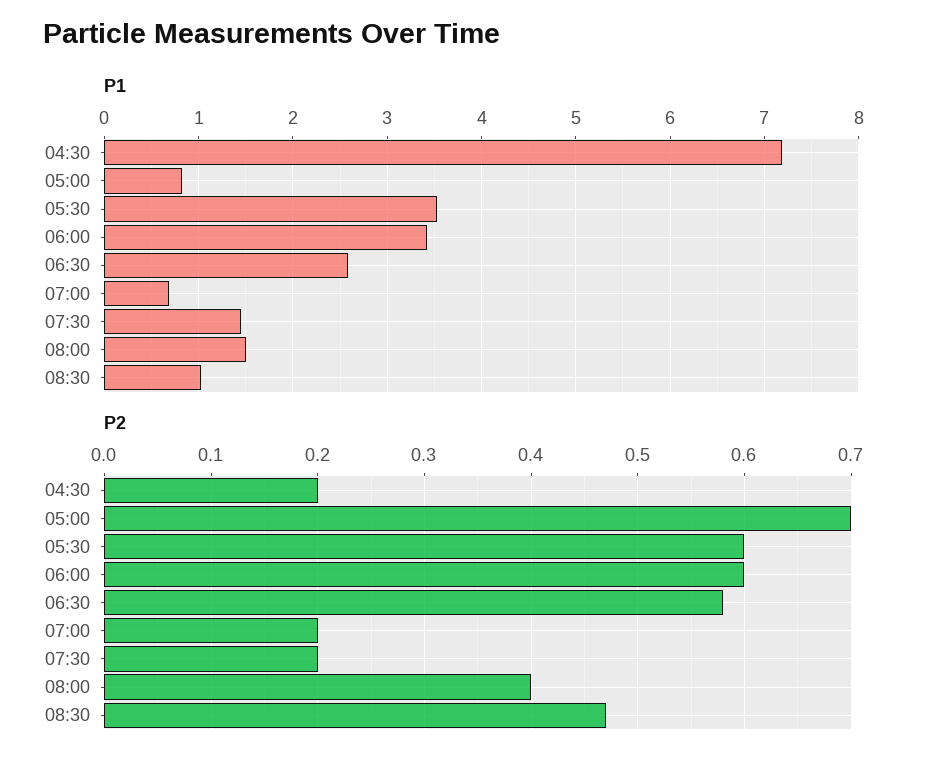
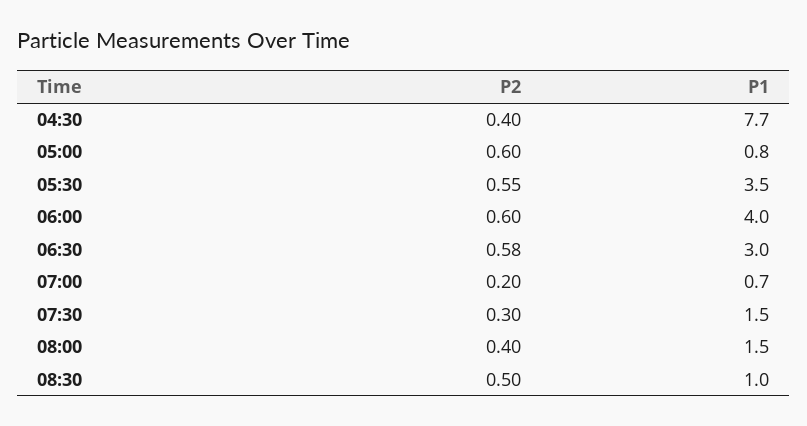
P1, 04:30: 7.2 -> 7.7
P1, 06:00: 3.4 -> 4
P1, 06:30: 2.6 -> 3
P2, 04:30: 0.2 -> 0.4
P2, 05:00: 0.7 -> 0.6
P2, 05:30: 0.6 -> 0.55
P2, 07:30: 0.2 -> 0.3
P2, 08:30: 0.47 -> 0.5

